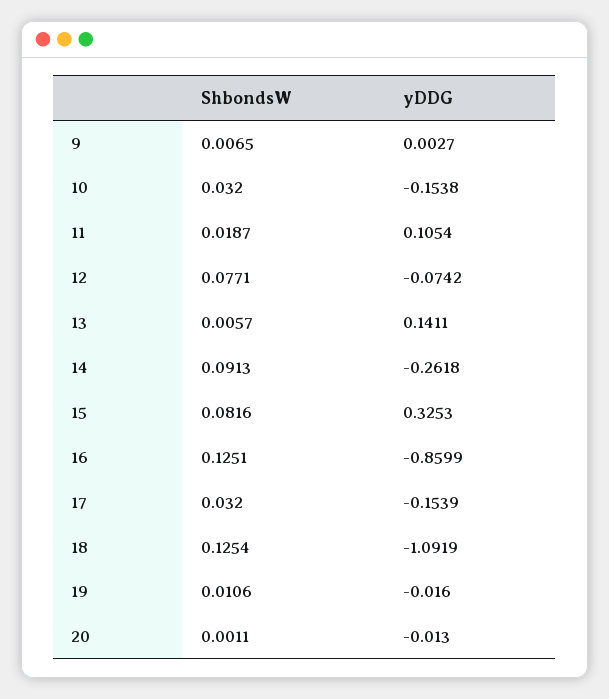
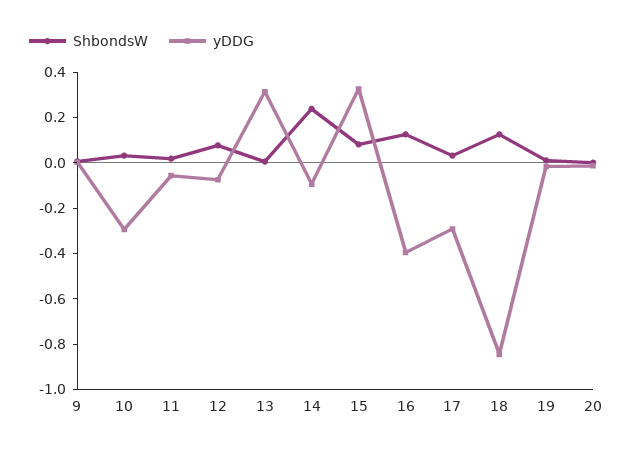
yDDG, 10: -0.1538 -> -0.3
yDDG, 11: 0.1054 -> -0.05
yDDG, 13: 0.1411 -> 0.3
ShbondsW, 14: 0.0913 -> 0.25
yDDG, 14: -0.2618 -> -0.1
yDDG, 16: -0.8599 -> -0.4
yDDG, 17: -0.1539 -> -0.3
yDDG, 18: -1.0919 -> -0.85

